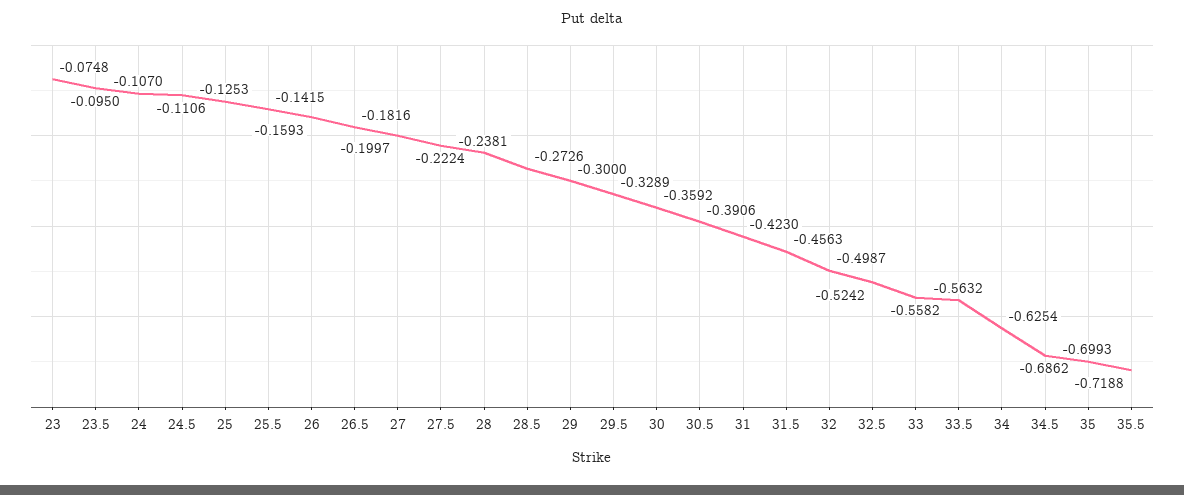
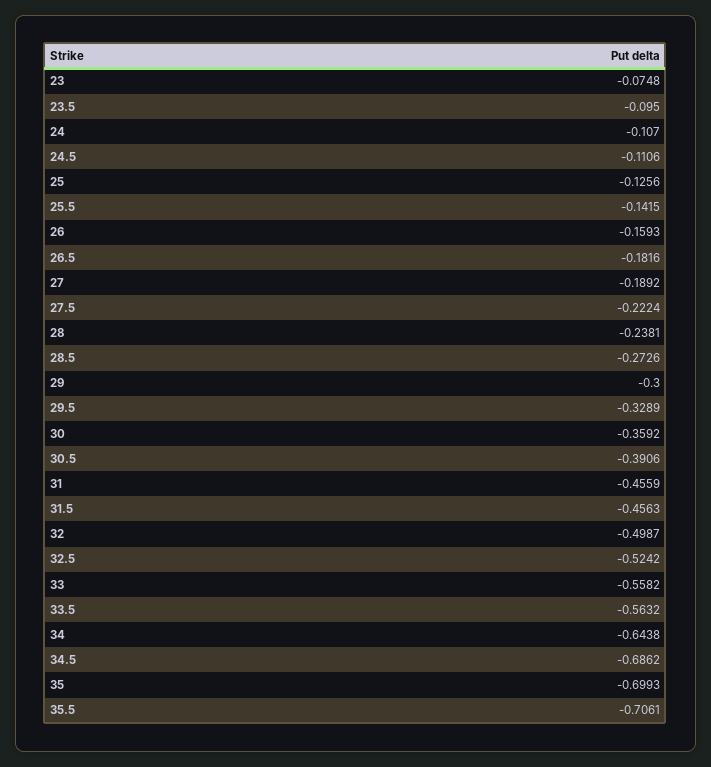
25: -0.1253 -> -0.1256
27: -0.1997 -> -0.1892
31: -0.423 -> -0.4559
34: -0.6254 -> -0.6438
35.5: -0.7188 -> -0.7061

